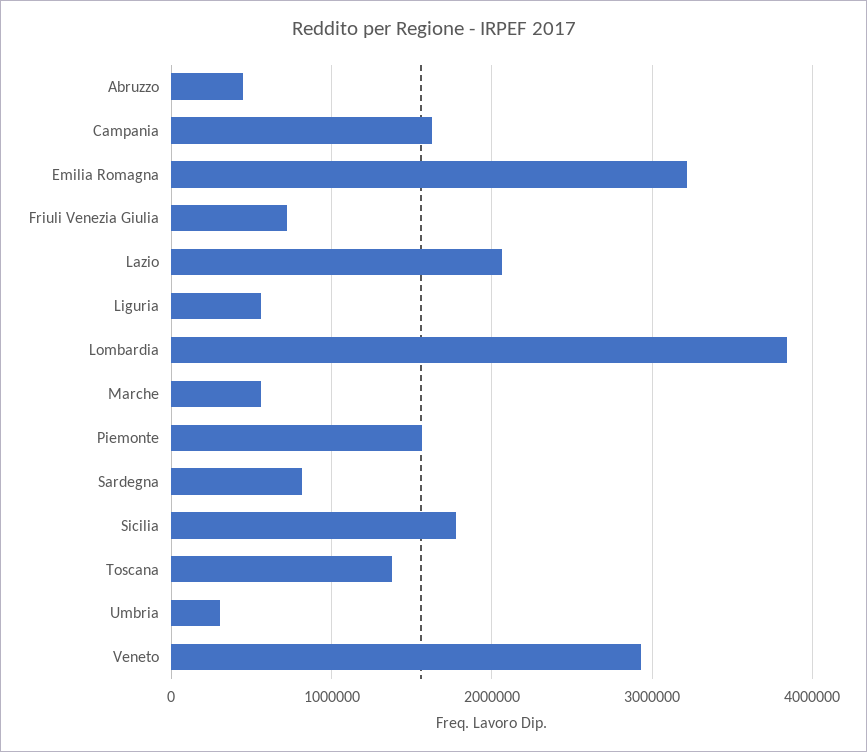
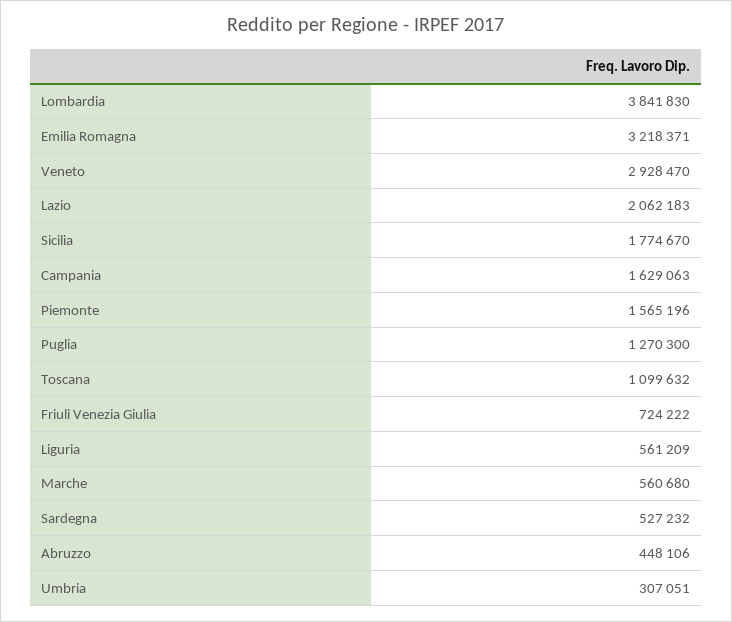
Sardegna: 800000 -> 527232
Toscana: 1400000 -> 1099632
Puglia: none -> 1270300

